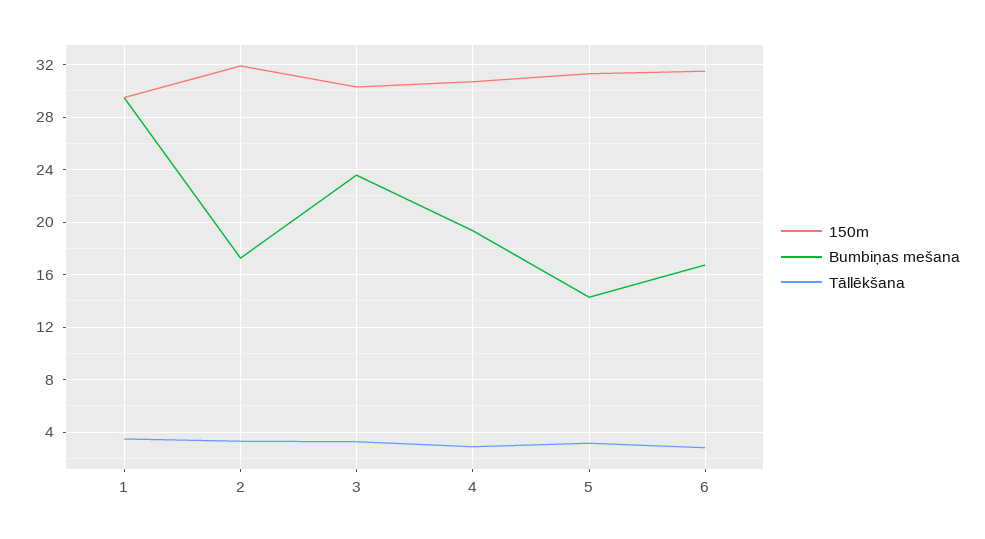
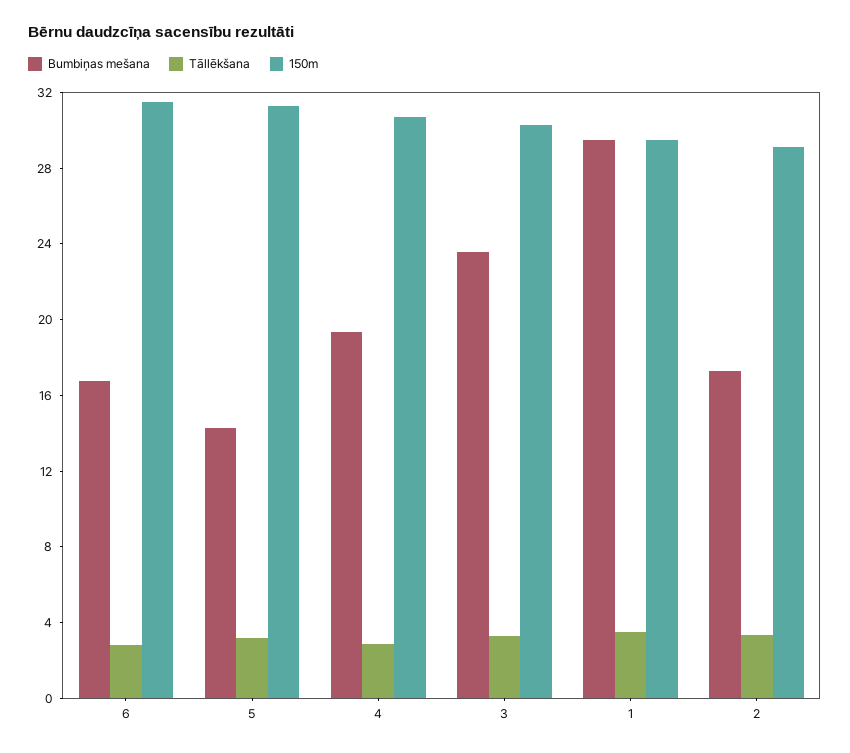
150m, 2: 32 -> 29

